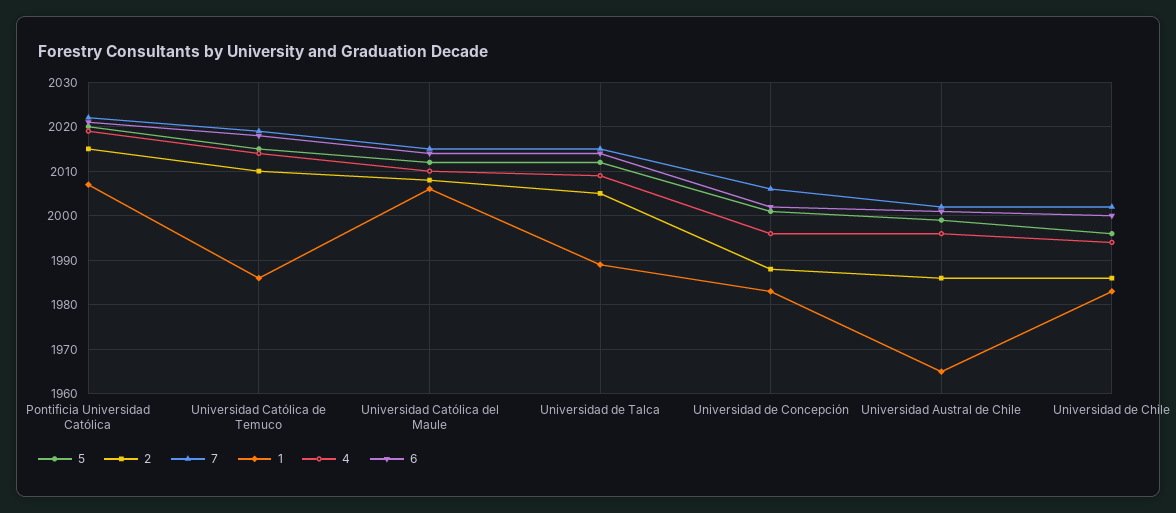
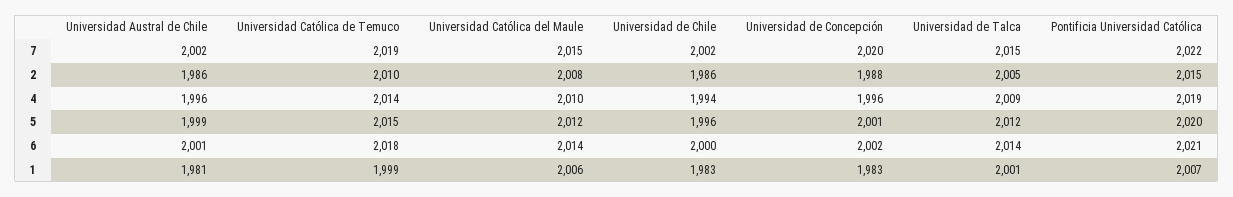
1, Universidad Católica de Temuco: 1985 -> 1999
1, Universidad de Talca: 1990 -> 2001
7, Universidad de Concepción: 2005 -> 2020
1, Universidad Austral de Chile: 1965 -> 1981

